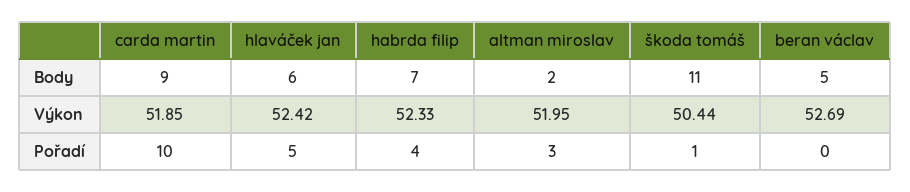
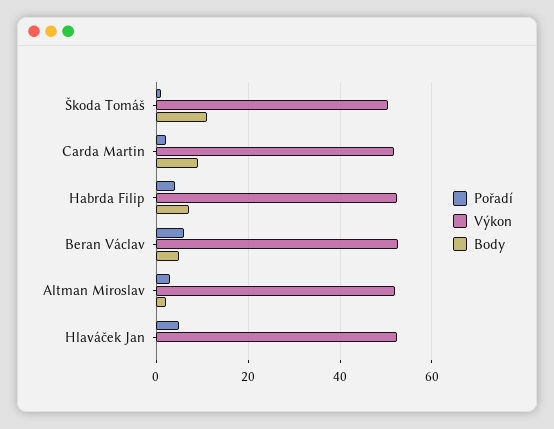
Body, hlaváček jan: 6 -> 0
Pořadí, carda martin: 10 -> 2
Pořadí, beran václav: 0 -> 6

